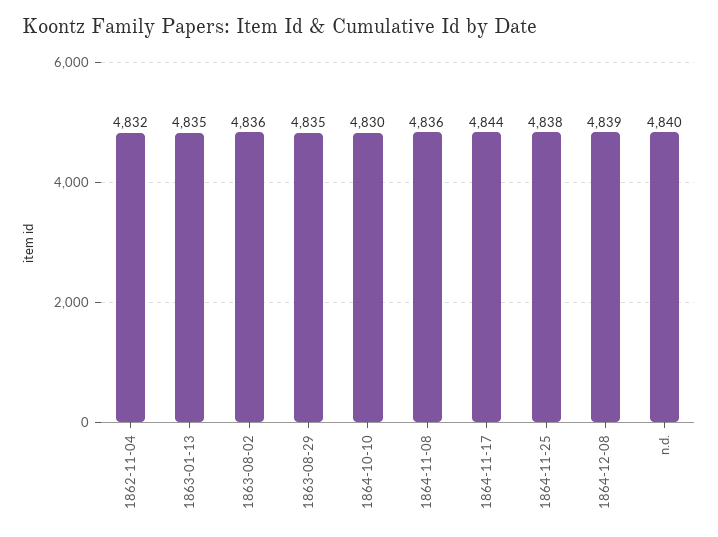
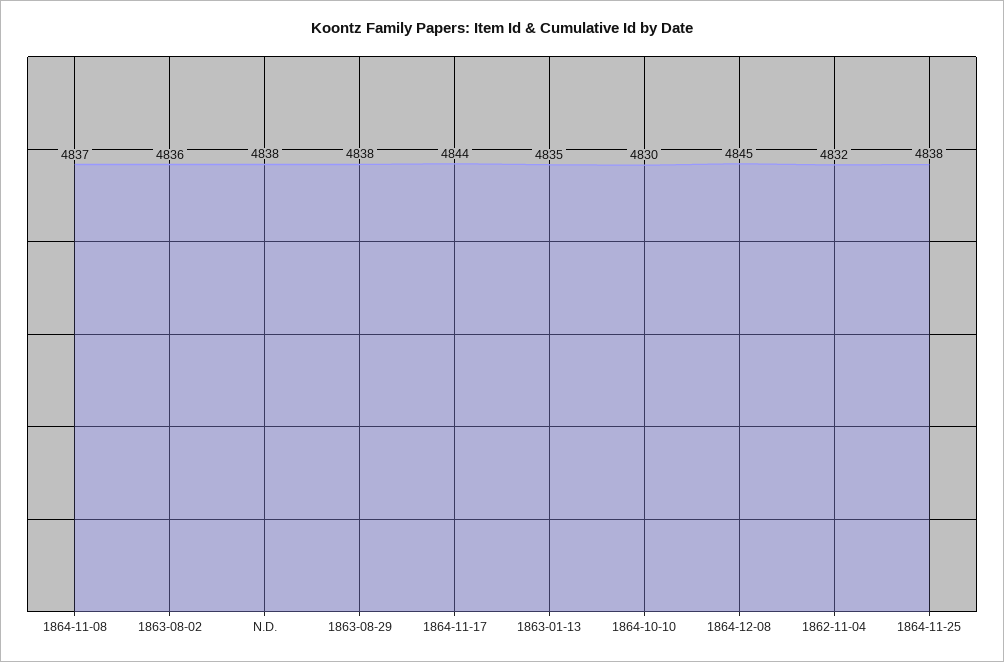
1863-08-29: 4835 -> 4838
1864-11-08: 4836 -> 4837
1864-12-08: 4839 -> 4845
n.d.: 4840 -> 4838

